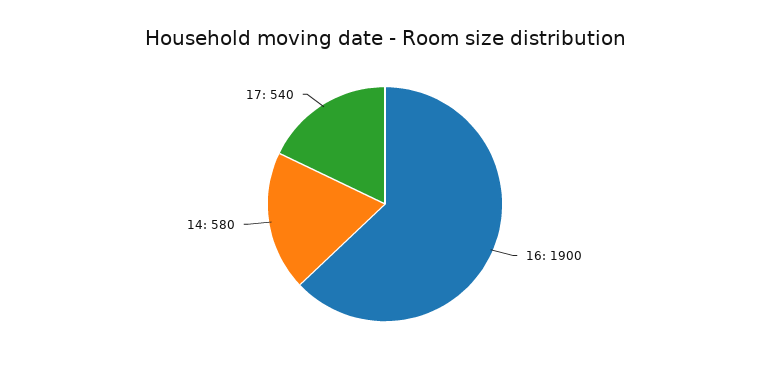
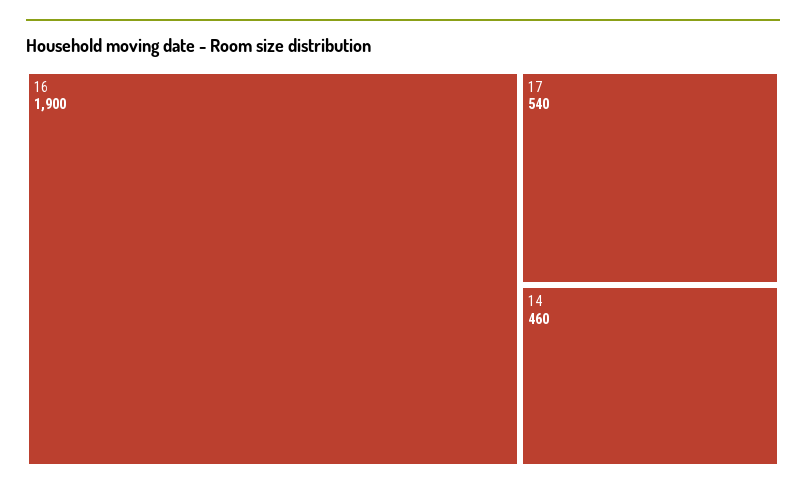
14: 580 -> 460

